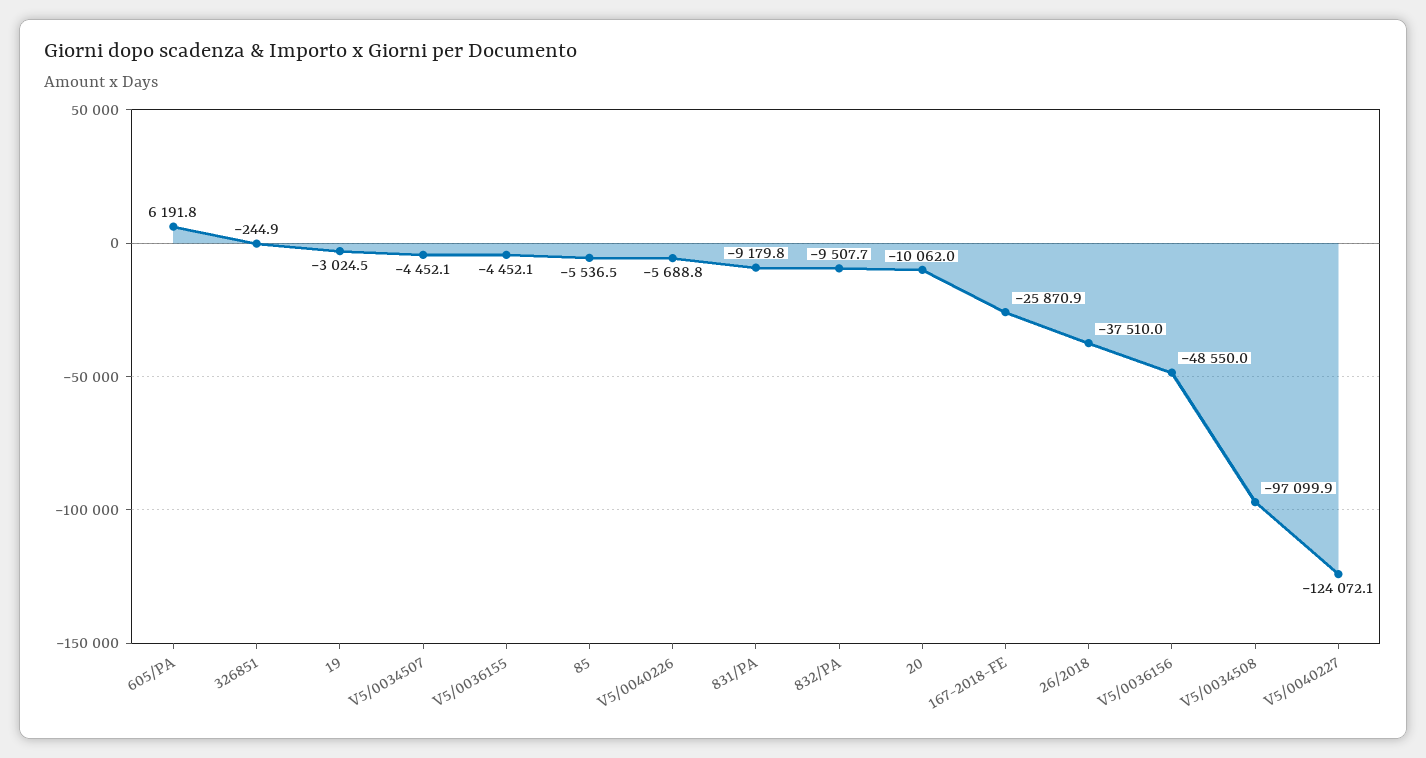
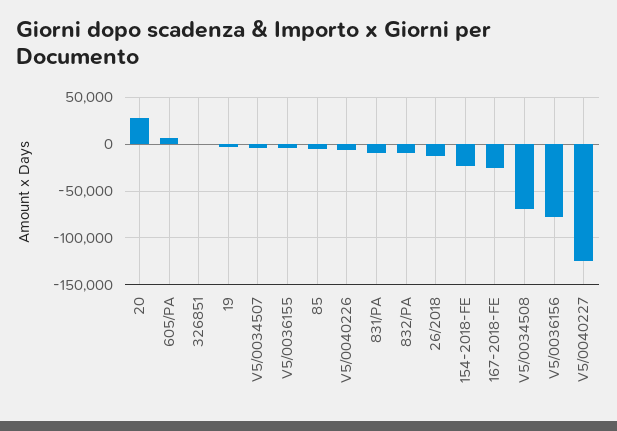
20: -10062 -> 30000
26/2018: -37510 -> -10000
V5/0036156: -48550 -> -80000
V5/0034508: -97099.9 -> -70000
154-2018-FE: none -> -20000

